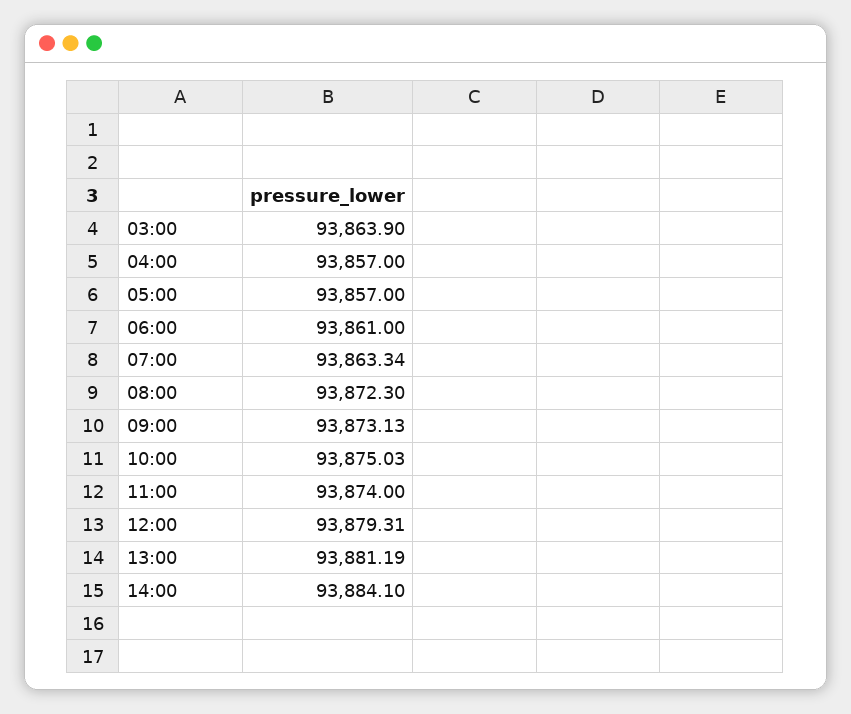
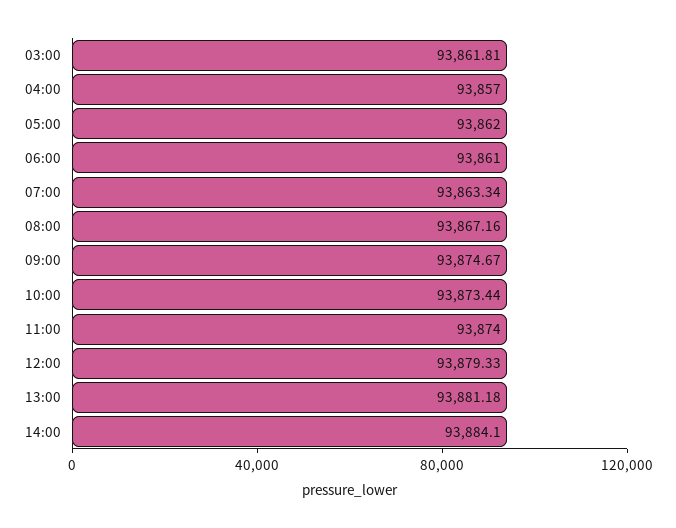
03:00: 93863.9 -> 93861.81
05:00: 93857 -> 93862
08:00: 93872.3 -> 93867.16
09:00: 93873.13 -> 93874.67
10:00: 93875.03 -> 93873.44
12:00: 93879.31 -> 93879.33
13:00: 93881.19 -> 93881.18

